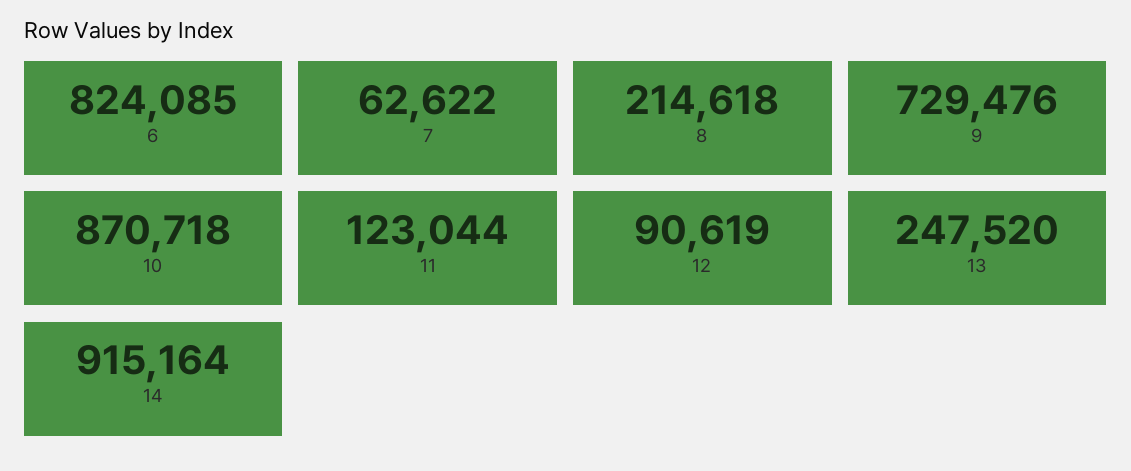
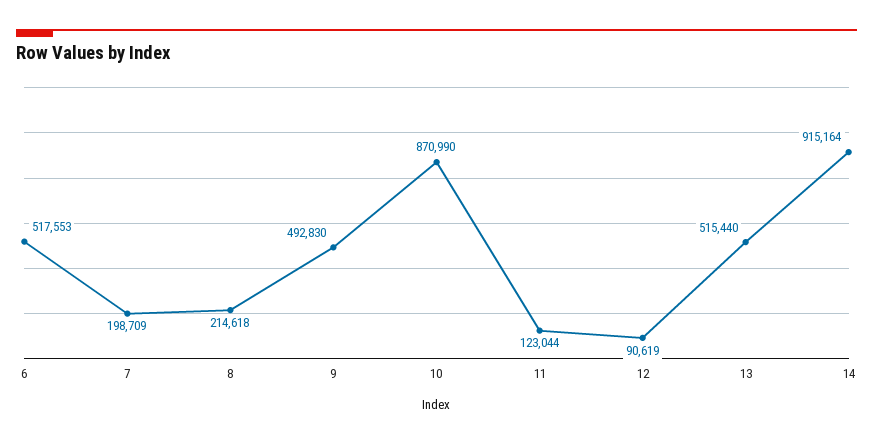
6: 824085 -> 517553
7: 62622 -> 198709
9: 729476 -> 492830
10: 870718 -> 870990
13: 247520 -> 515440

